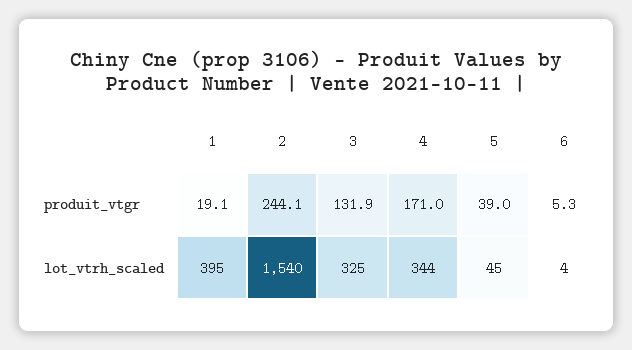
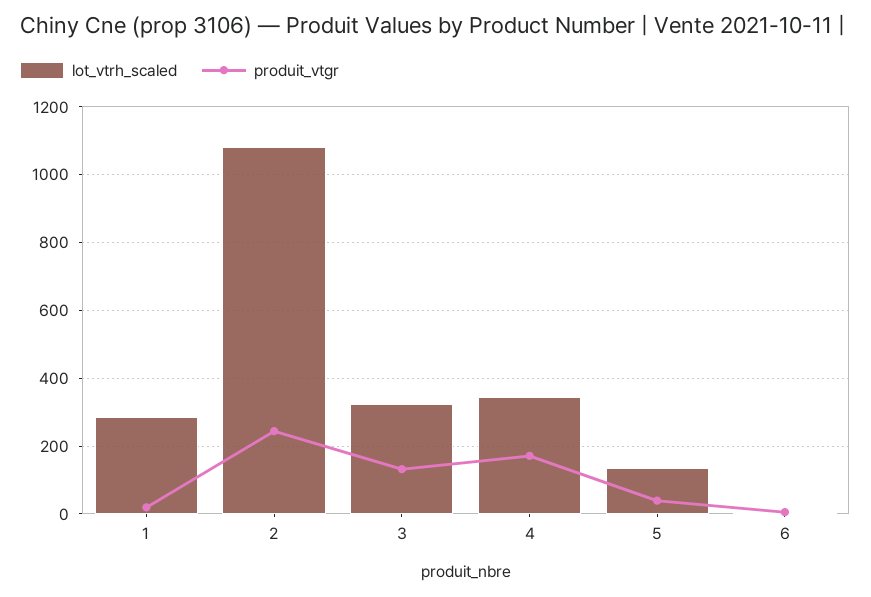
lot_vtrh_scaled, 1: 395 -> 280
lot_vtrh_scaled, 2: 1540 -> 1080
lot_vtrh_scaled, 5: 45 -> 140

